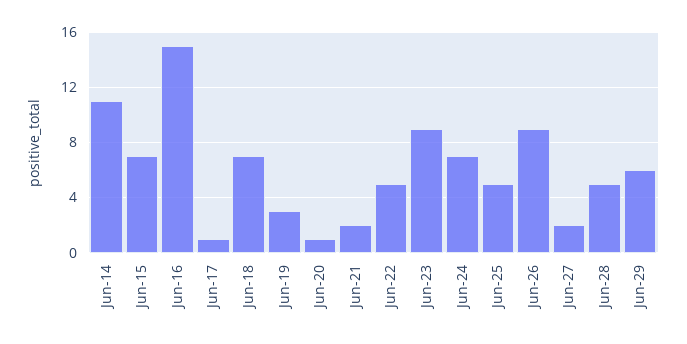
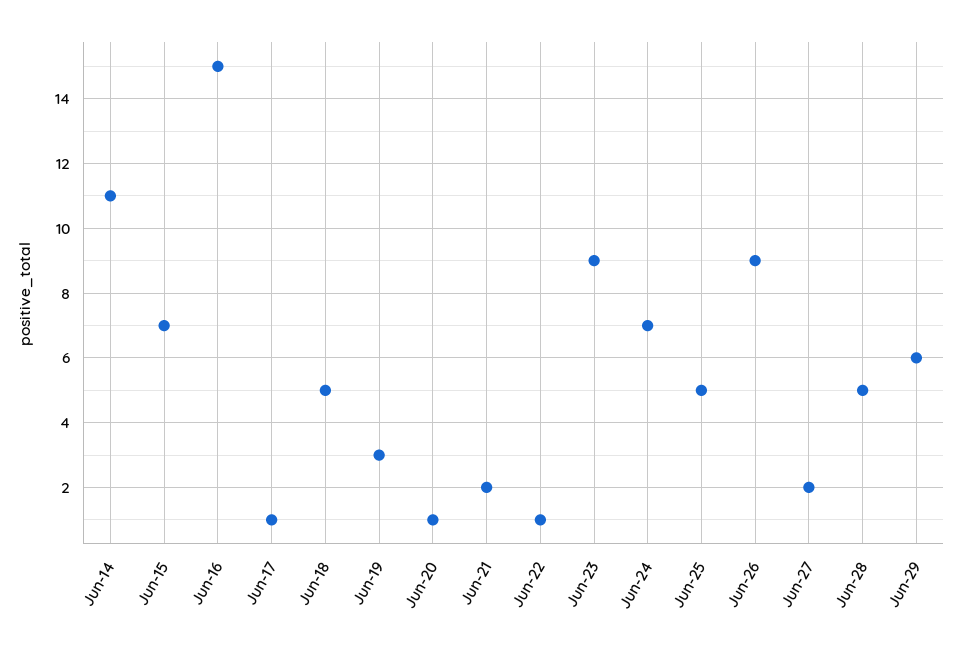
Jun-18: 7 -> 5
Jun-22: 5 -> 1

